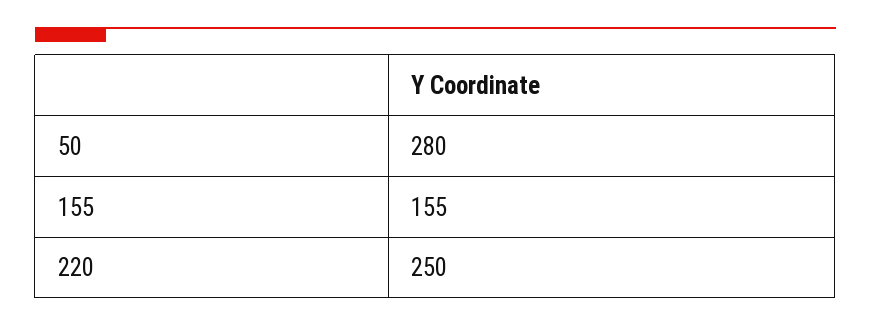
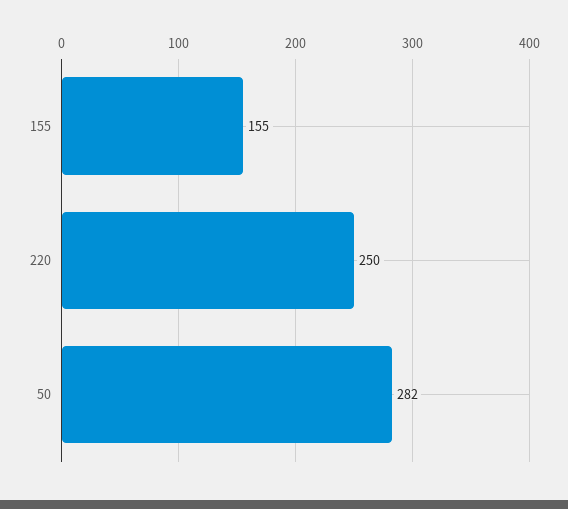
50: 280 -> 282

